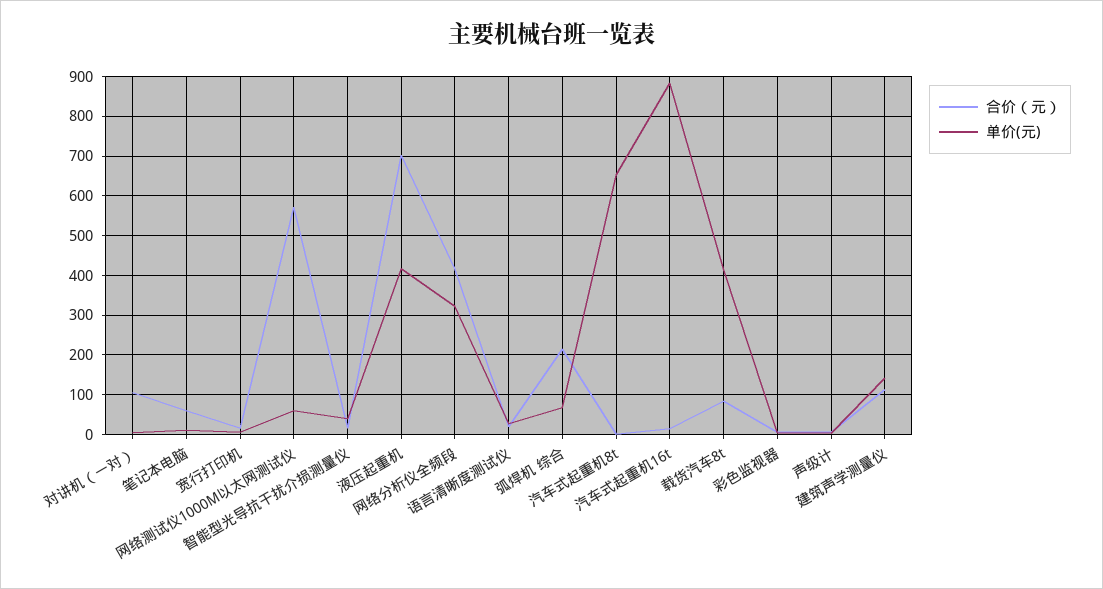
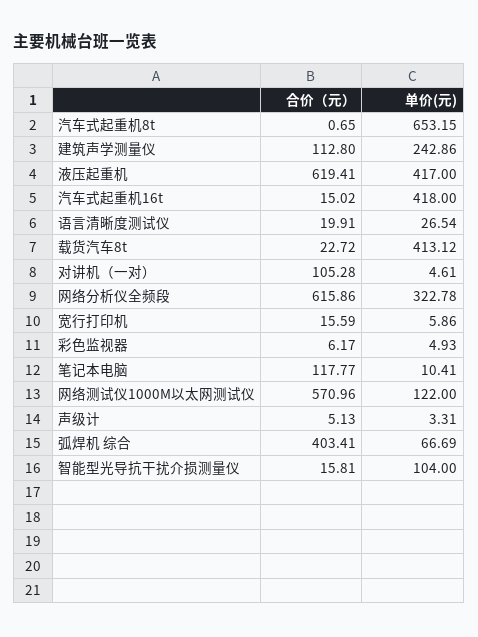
合价（元）, 笔记本电脑: 60 -> 117.77
单价(元), 网络测试仪1000M以太网测试仪: 60 -> 122
单价(元), 智能型光导抗干扰介损测量仪: 40 -> 104
合价（元）, 液压起重机: 700 -> 619.41
合价（元）, 网络分析仪全频段: 420 -> 615.86
合价（元）, 弧焊机 综合: 220 -> 403.41
单价(元), 汽车式起重机16t: 880 -> 418
合价（元）, 载货汽车8t: 80 -> 22.72
单价(元), 建筑声学测量仪: 140 -> 242.86

